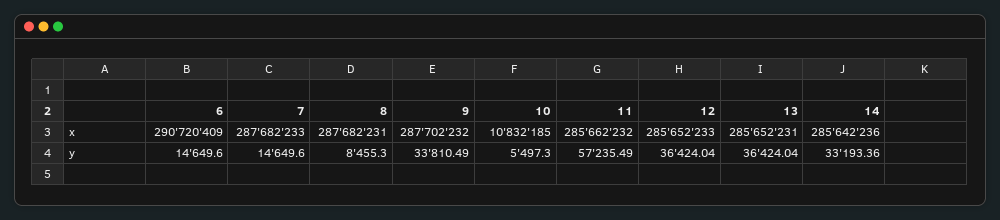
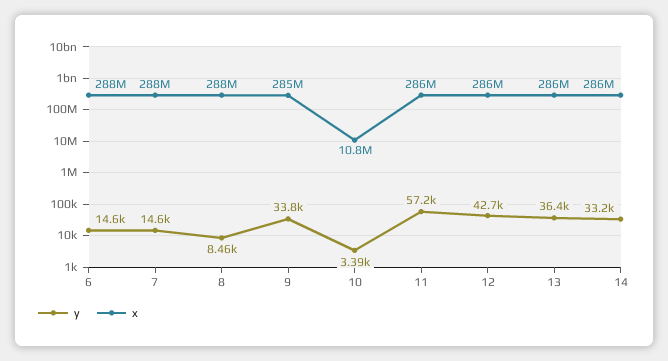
x, 6: 290720409 -> 288000000
x, 9: 287702232 -> 285000000
y, 10: 5497.3 -> 3390
y, 12: 36424.04 -> 42700

